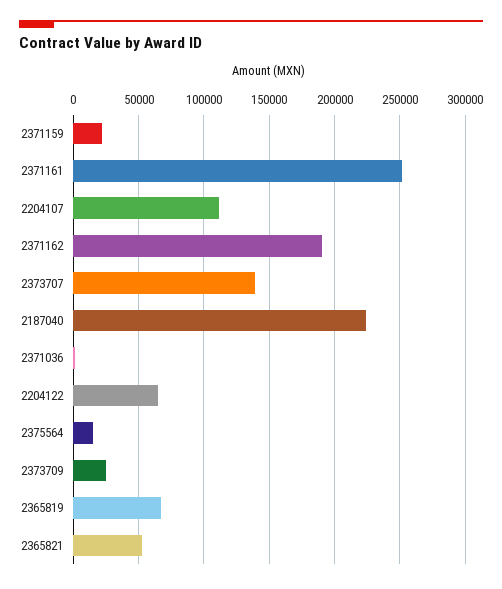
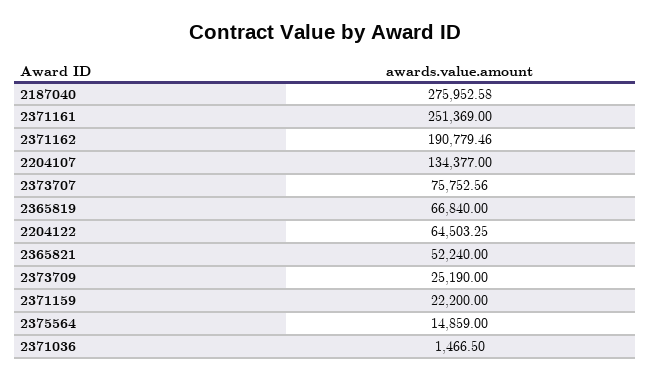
2204107: 110000 -> 134377
2373707: 140000 -> 75752.56
2187040: 225000 -> 275952.58

